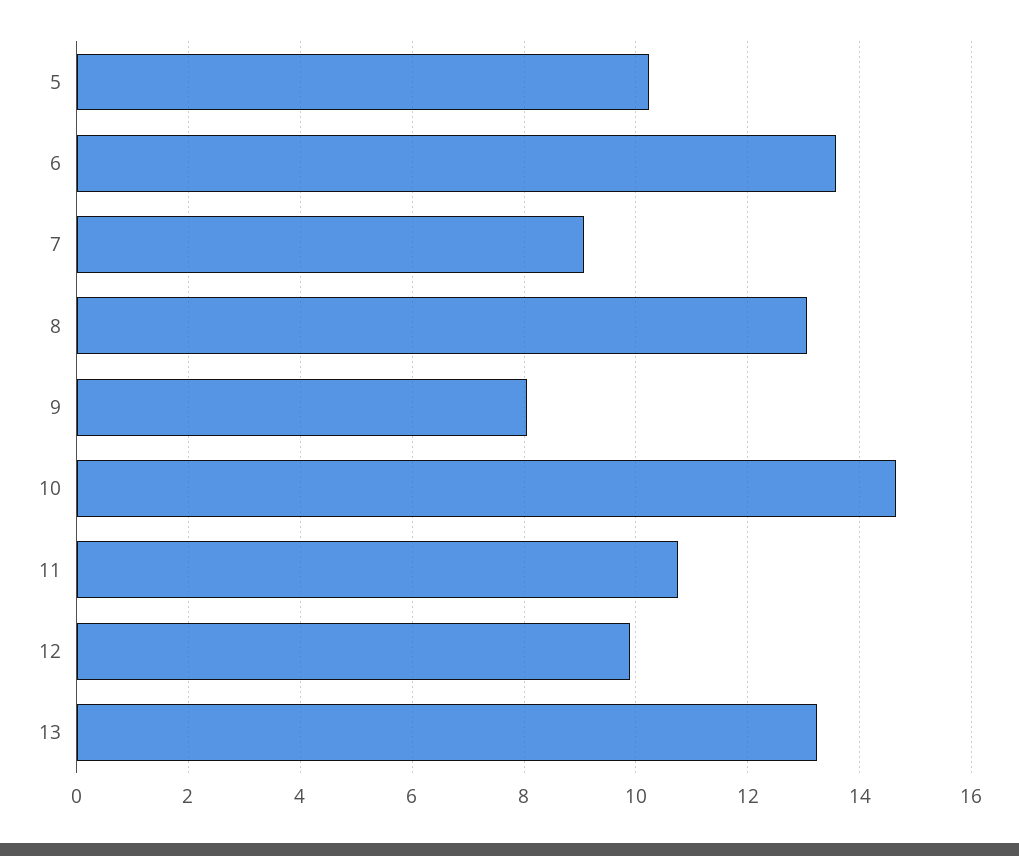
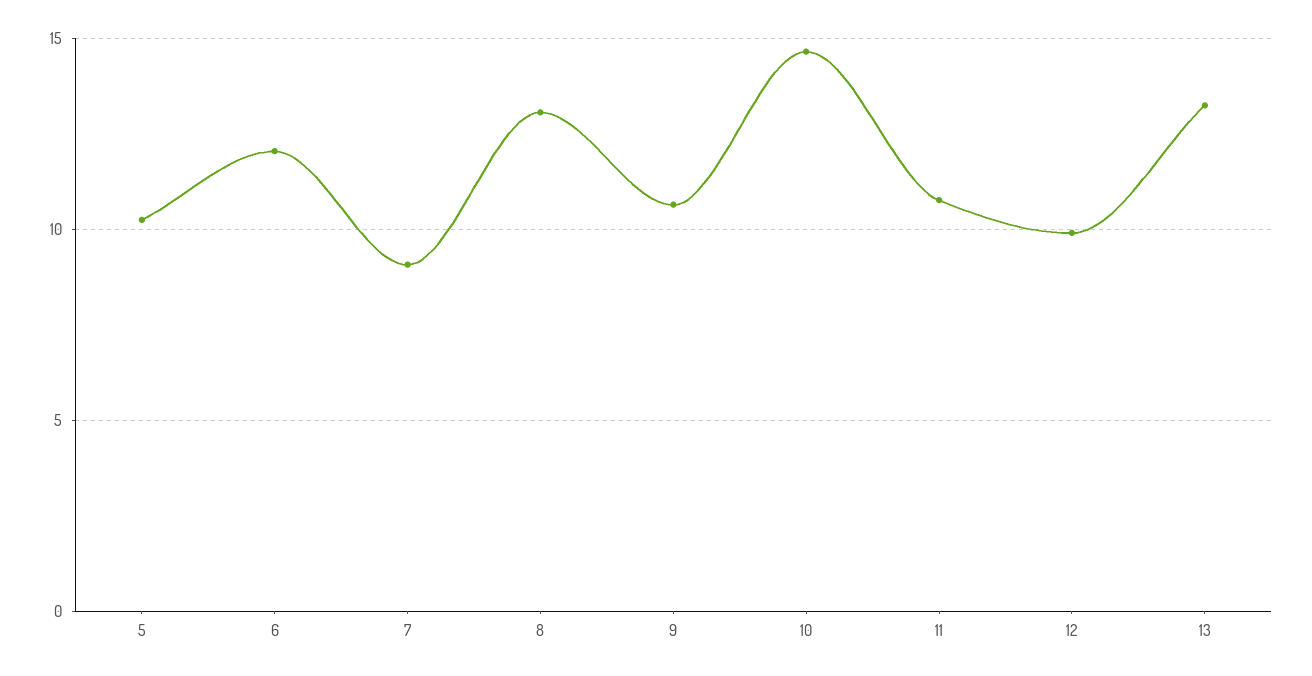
6: 13.6 -> 12
9: 8 -> 10.5

